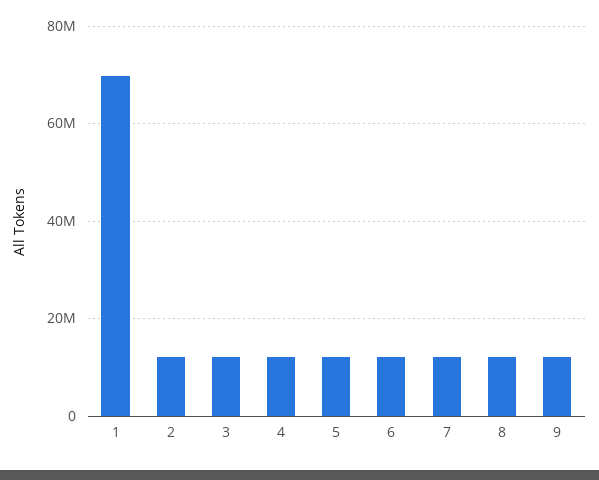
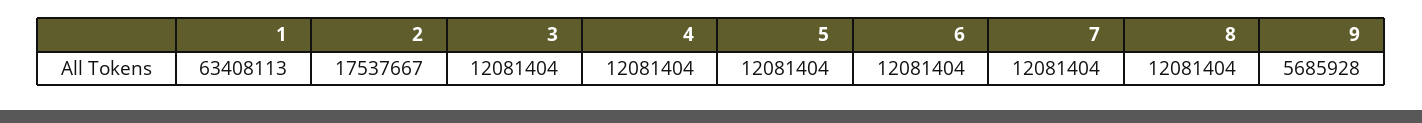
1: 70000000 -> 63408113
2: 12000000 -> 17537667
9: 12000000 -> 5685928

